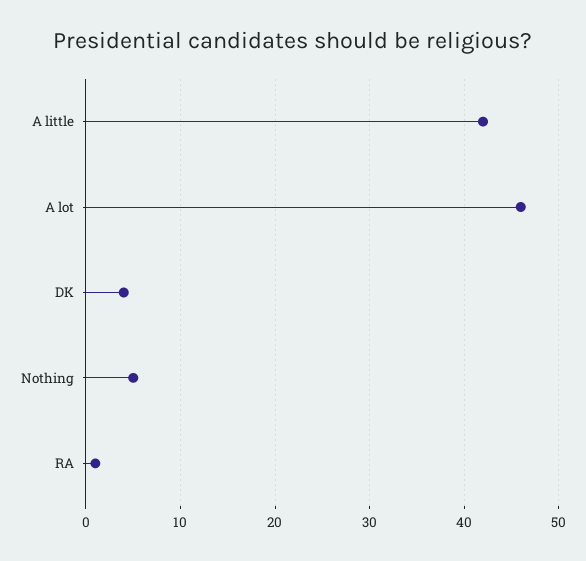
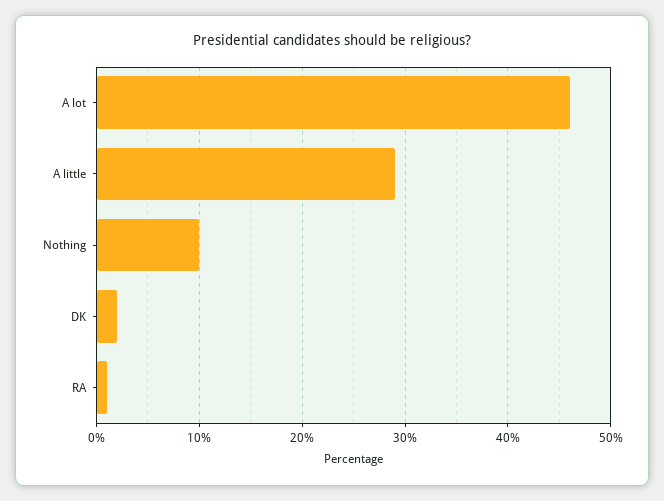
A little: 42 -> 29
DK: 4 -> 2
Nothing: 5 -> 10

